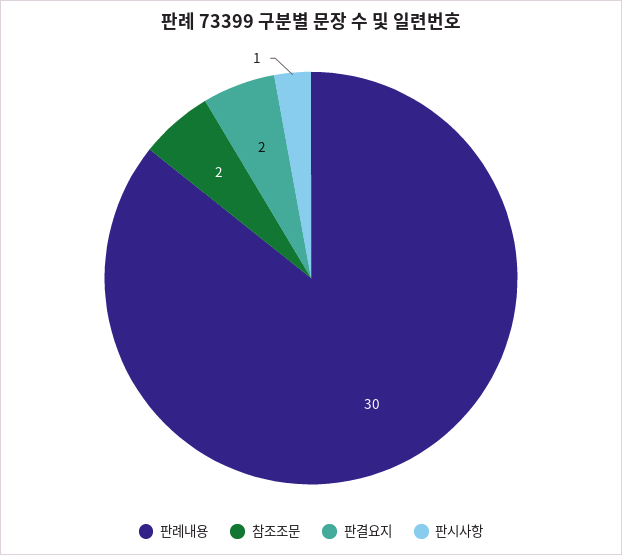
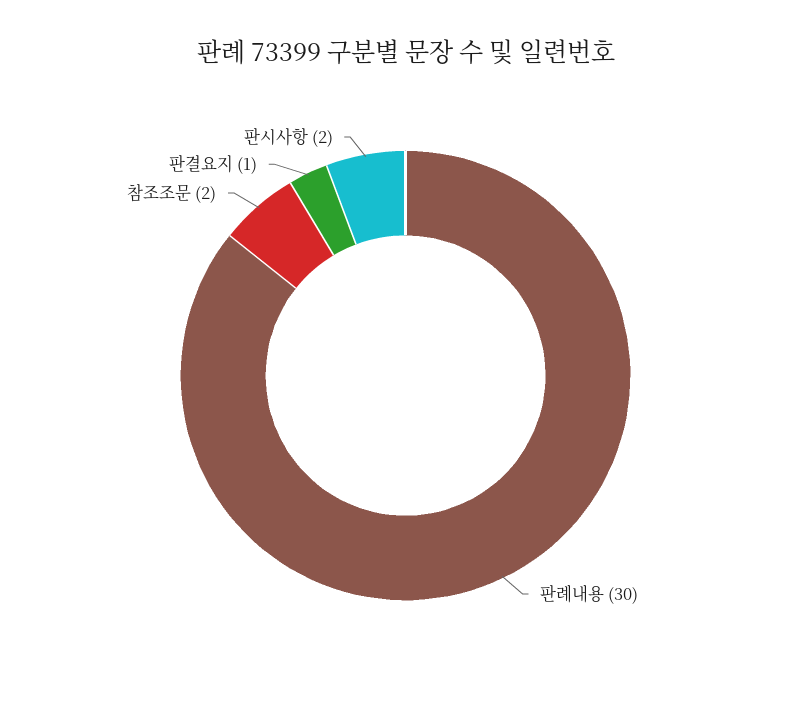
판결요지: 2 -> 1
판시사항: 1 -> 2

